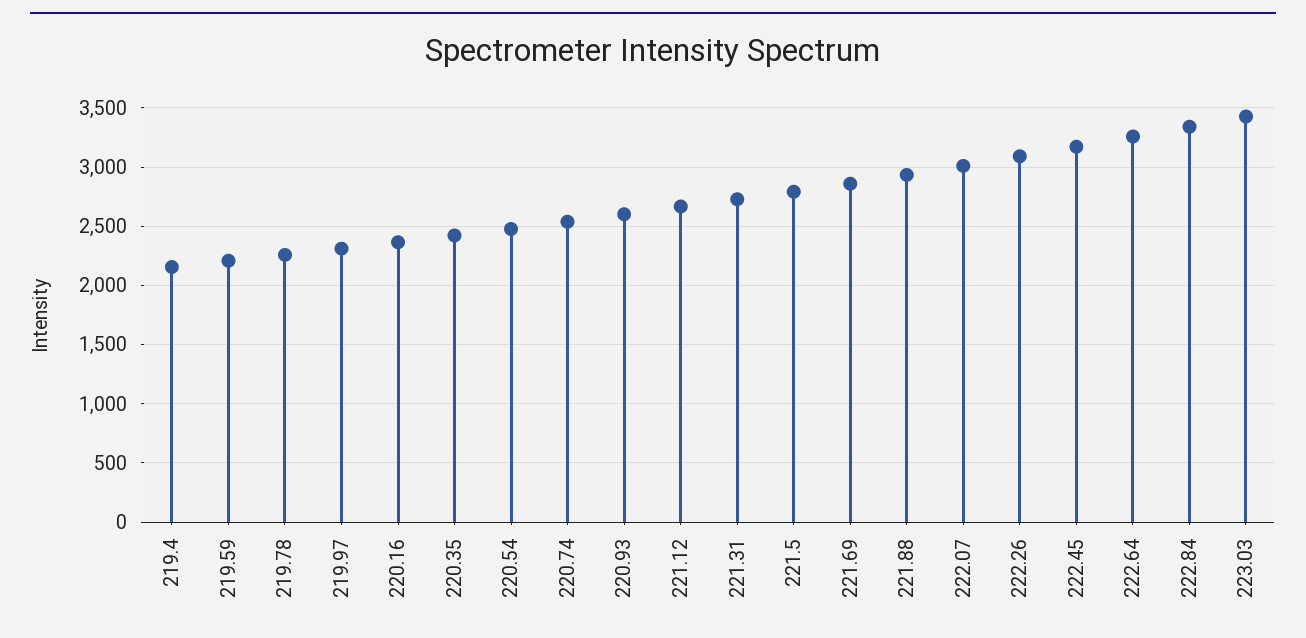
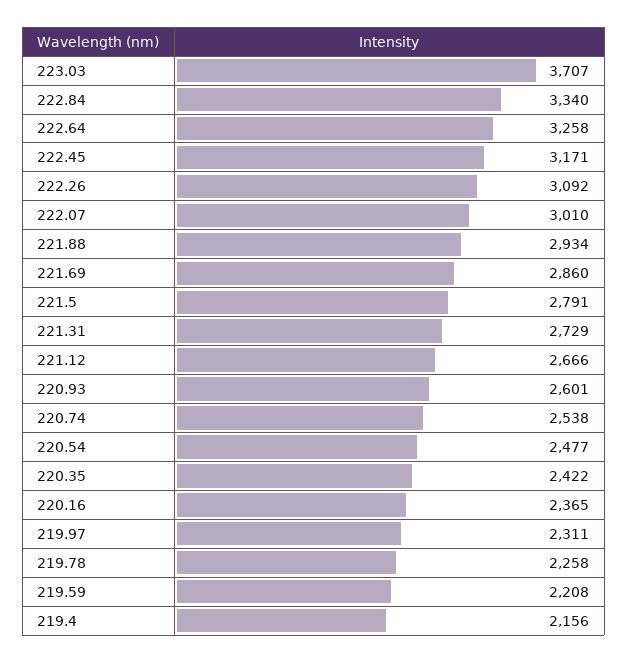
223.03: 3400 -> 3707

